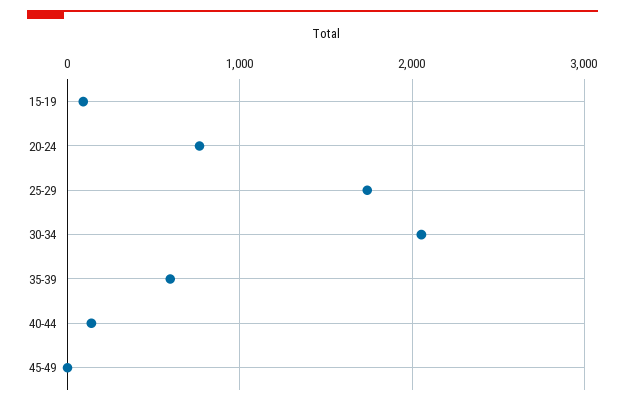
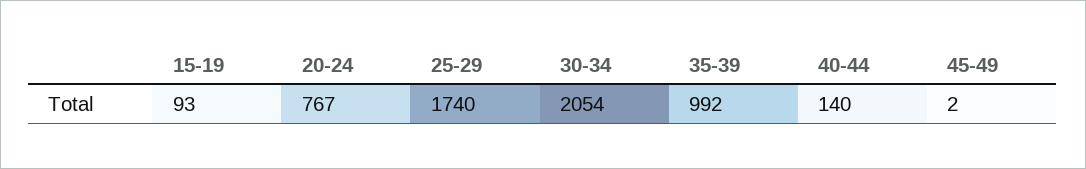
35-39: 600 -> 992

